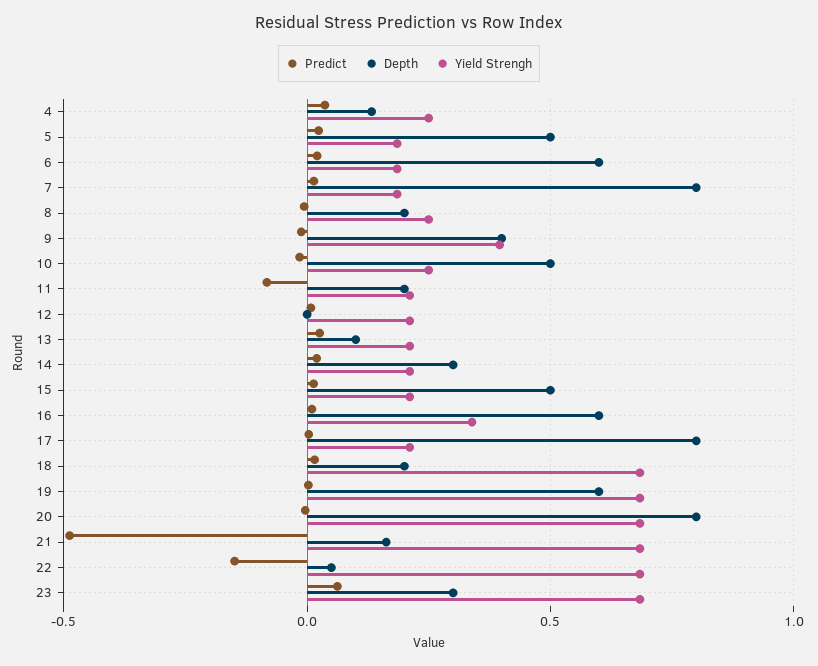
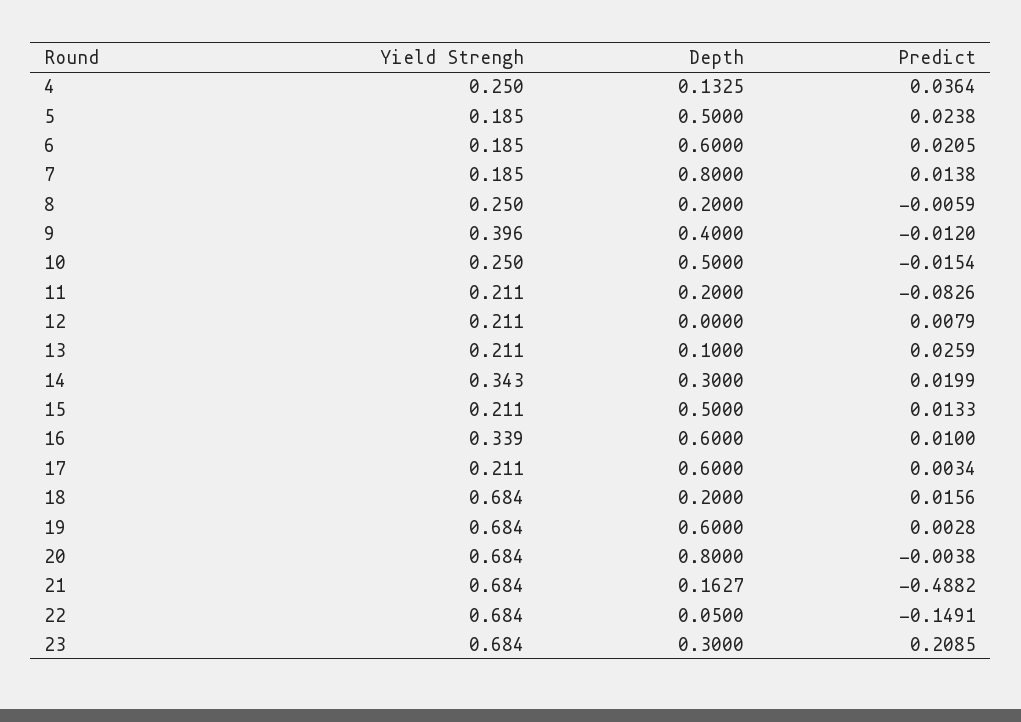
Yield Strengh, 14: 0.2 -> 0.343
Depth, 17: 0.8 -> 0.6
Predict, 23: 0.05 -> 0.2085

